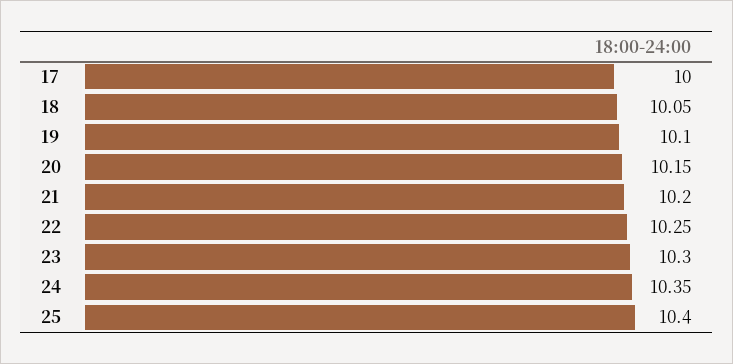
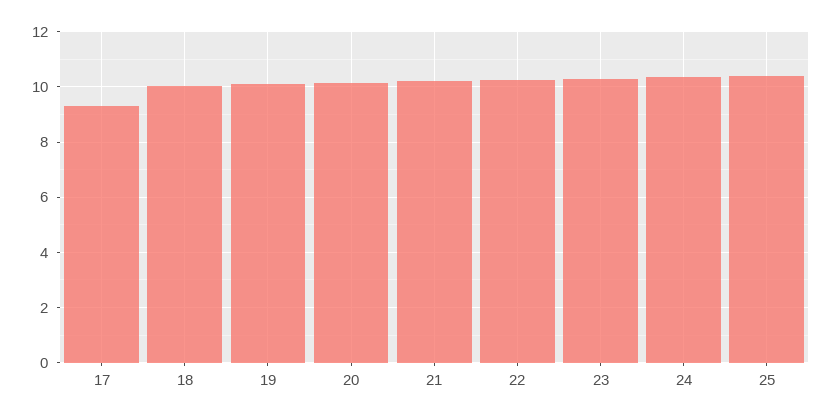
17: 10 -> 9.25

